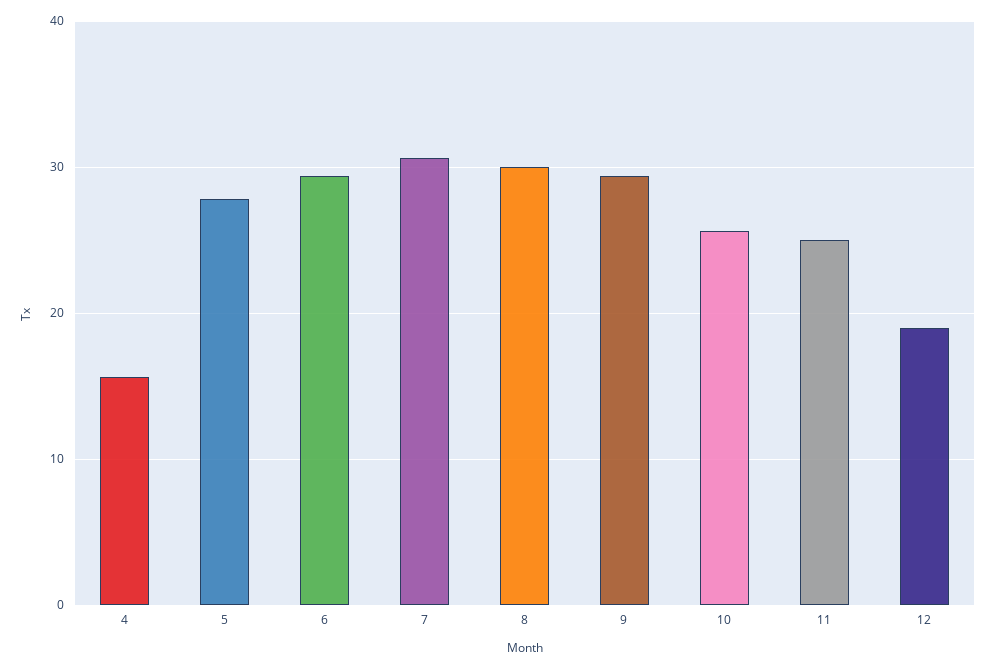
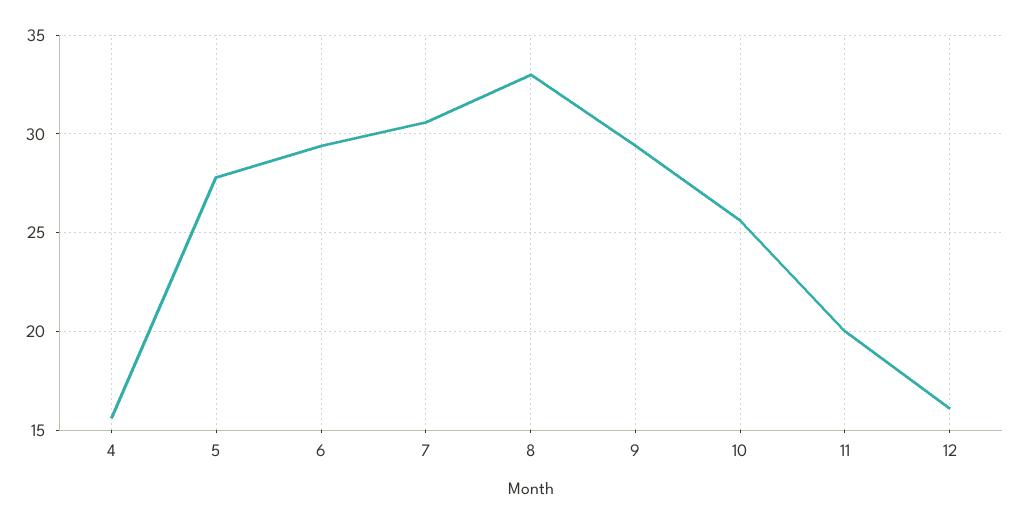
8: 30 -> 33
11: 25 -> 20
12: 19 -> 16

